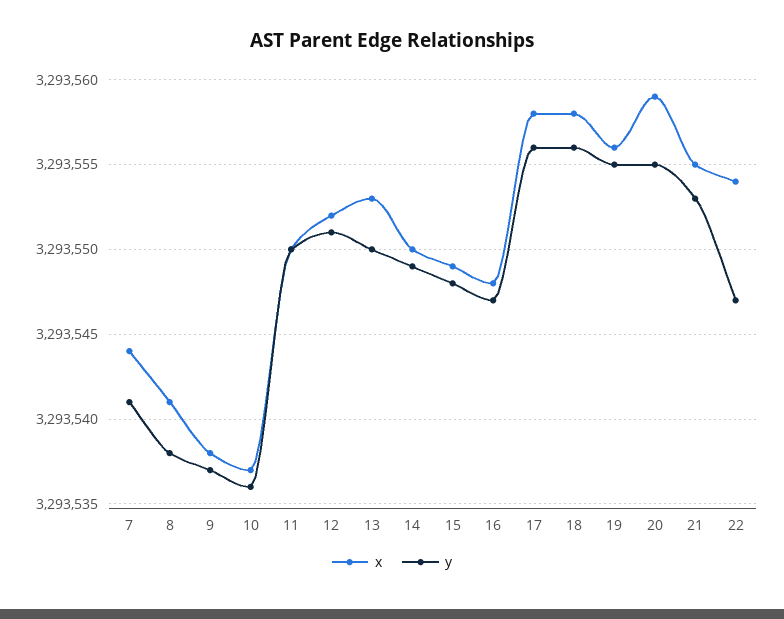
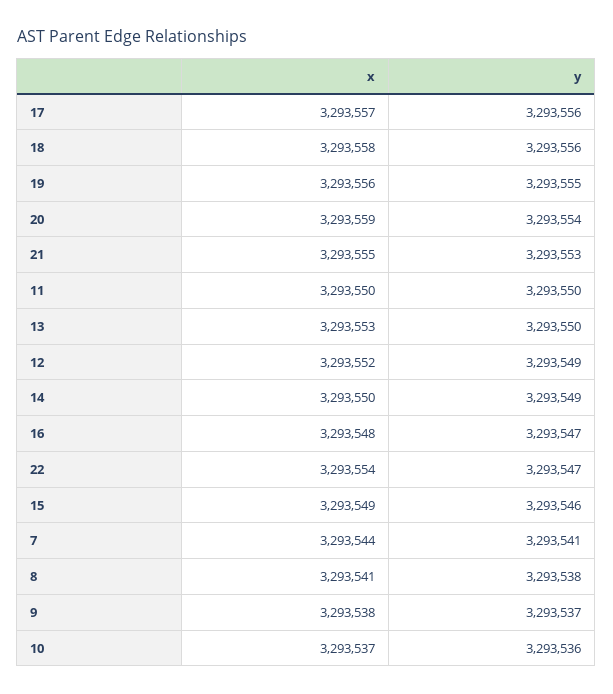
y, 12: 3293551 -> 3293549
y, 15: 3293548 -> 3293546
x, 17: 3293558 -> 3293557
y, 20: 3293555 -> 3293554

